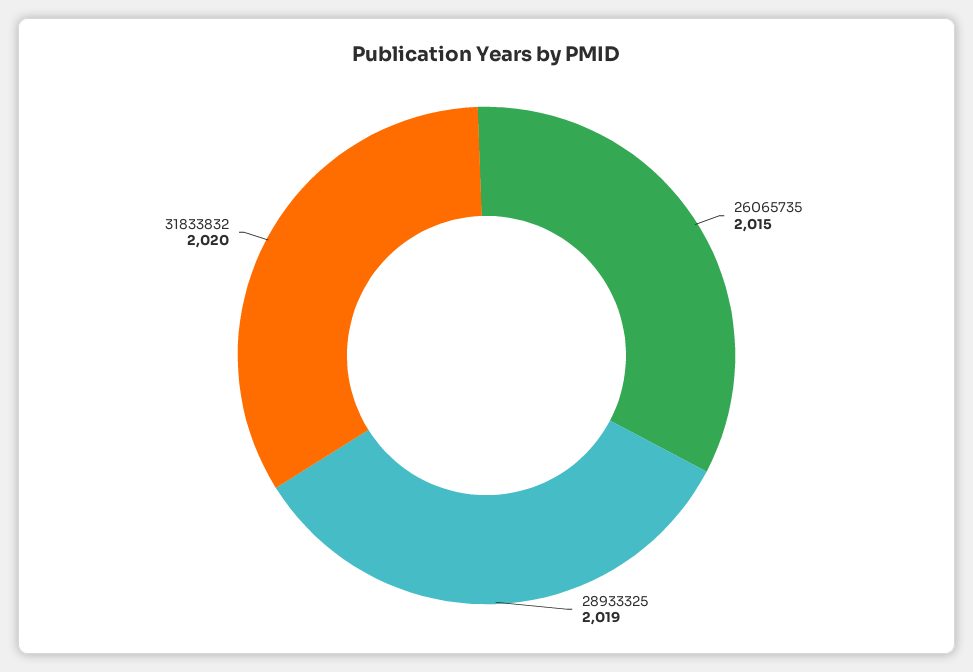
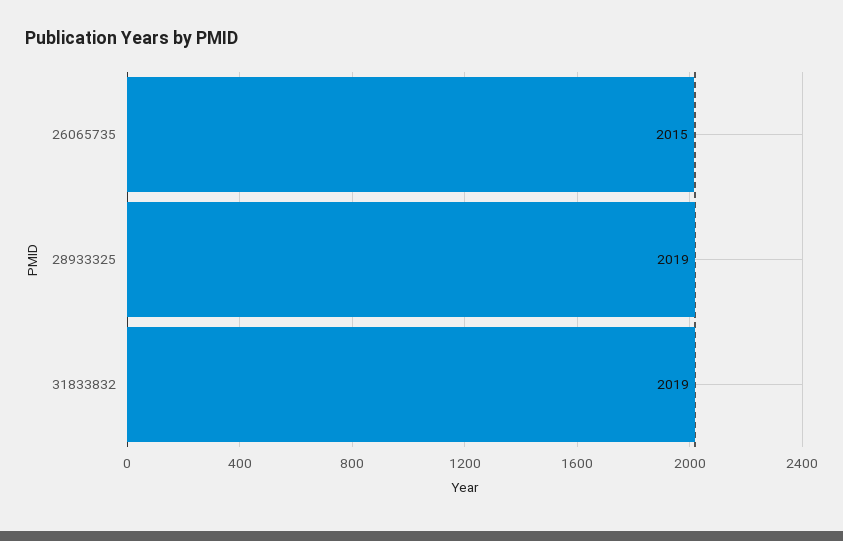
31833832: 2020 -> 2019

